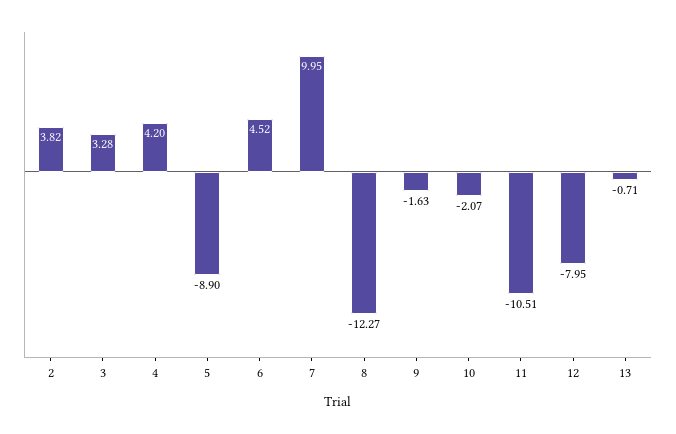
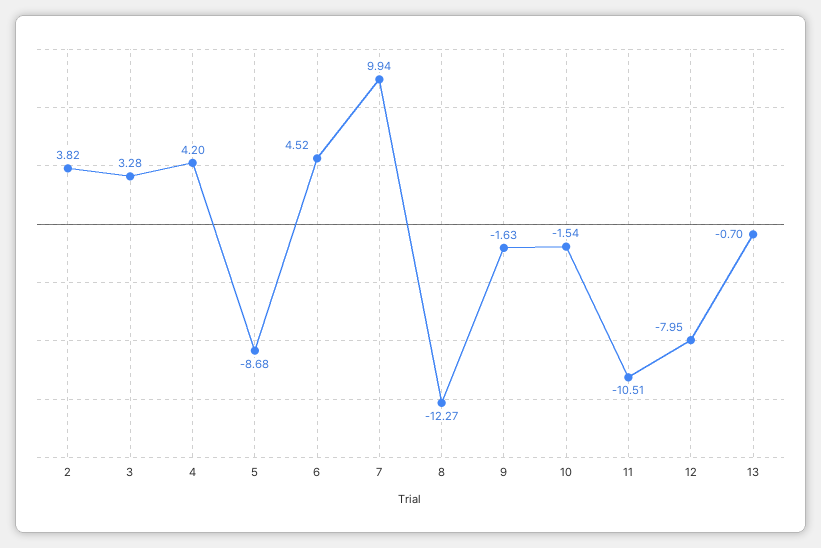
5: -8.9 -> -8.68
7: 9.95 -> 9.94
10: -2.07 -> -1.54
13: -0.71 -> -0.7

